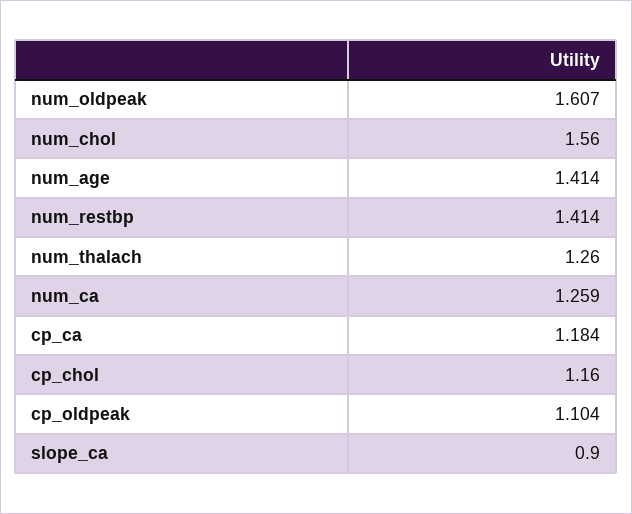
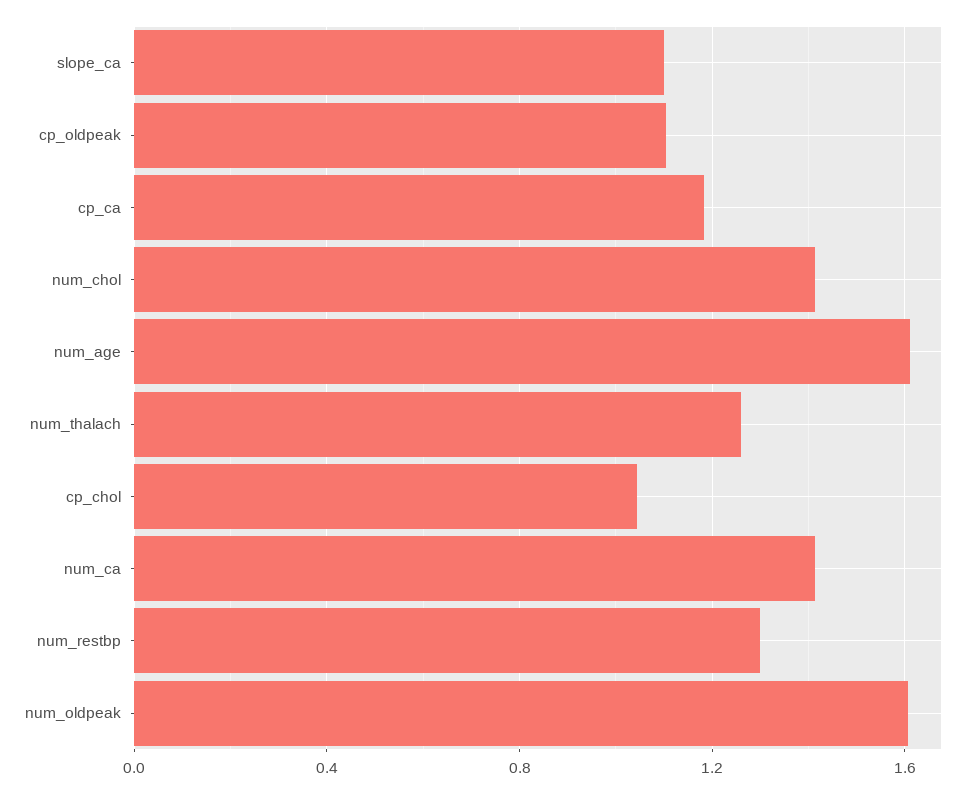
num_chol: 1.56 -> 1.4
num_age: 1.414 -> 1.6
num_restbp: 1.414 -> 1.3
num_ca: 1.259 -> 1.4
cp_chol: 1.16 -> 1.05
slope_ca: 0.9 -> 1.1

